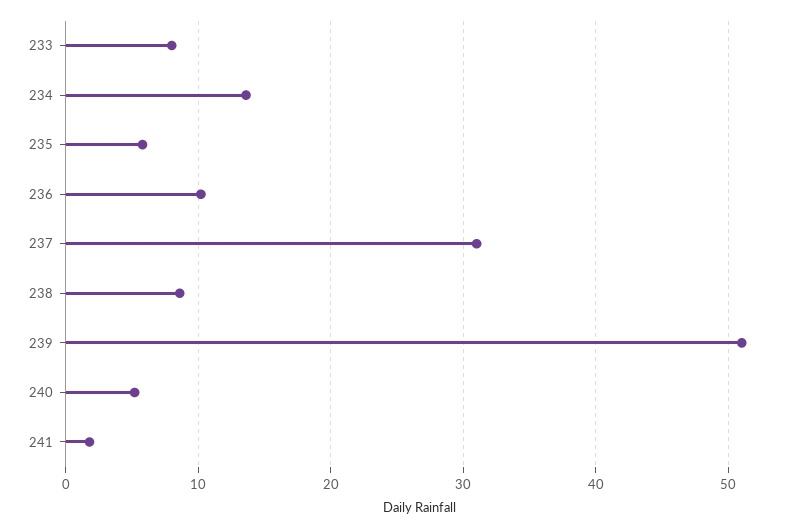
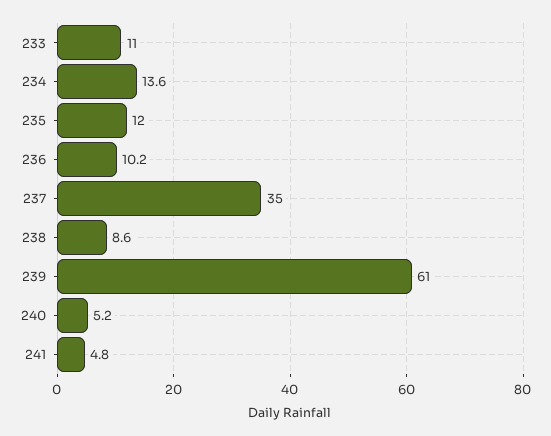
233: 8 -> 11
235: 6 -> 12
237: 31 -> 35
239: 51 -> 61
241: 2 -> 4.8

